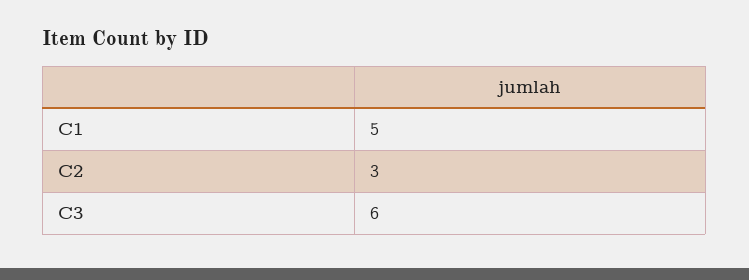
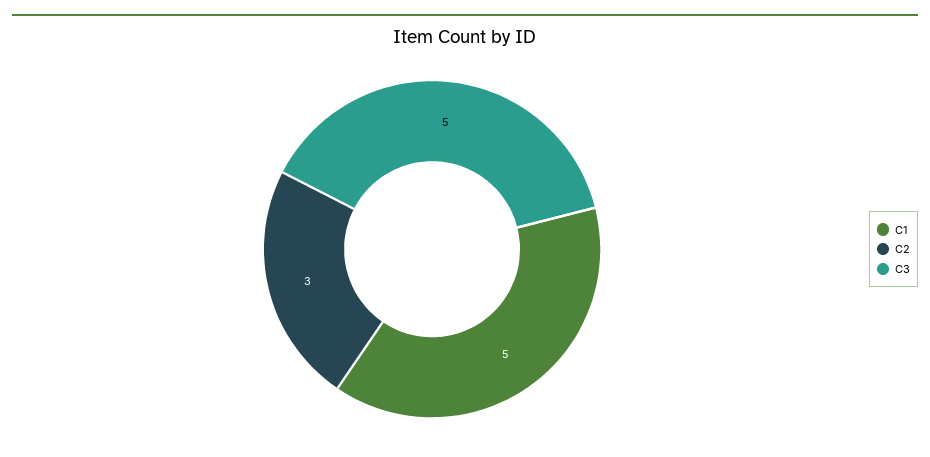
C3: 6 -> 5

